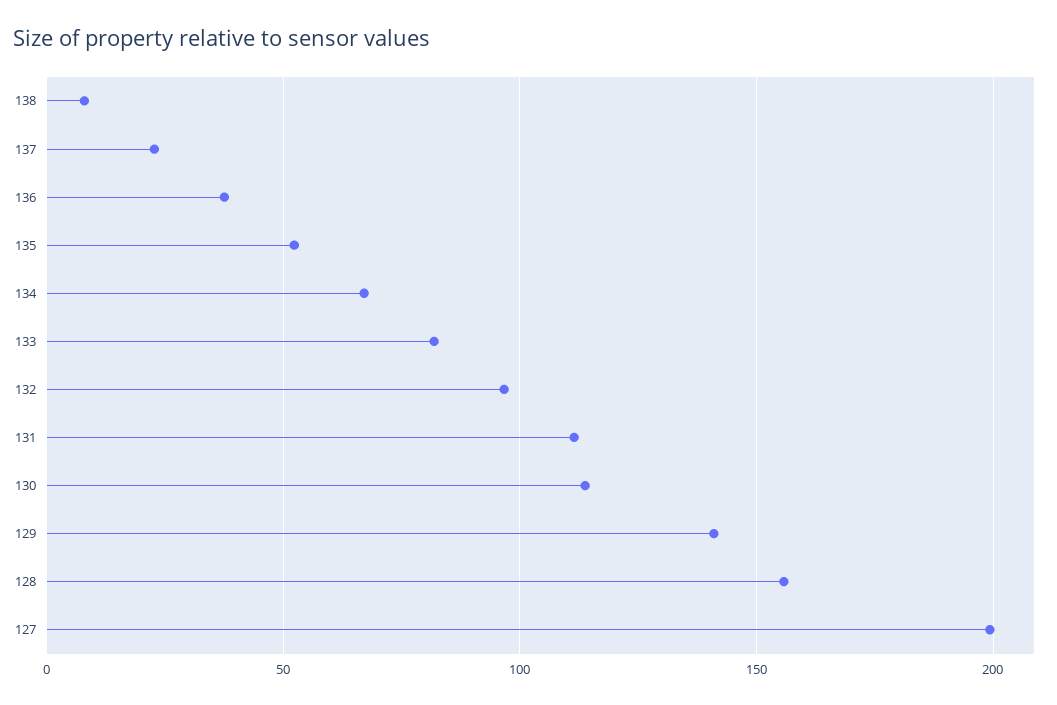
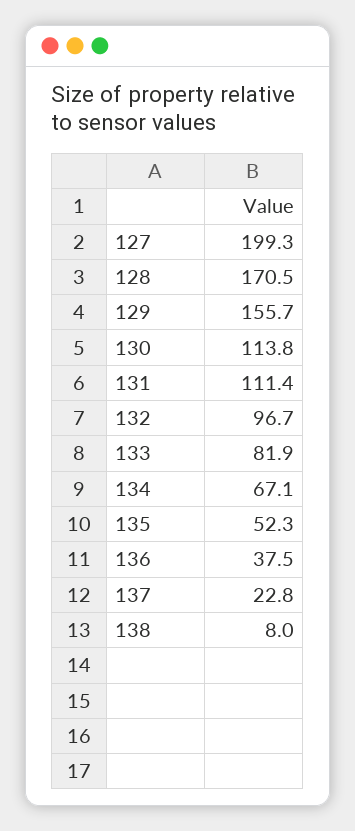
129: 140 -> 155.7
128: 155 -> 170.5

